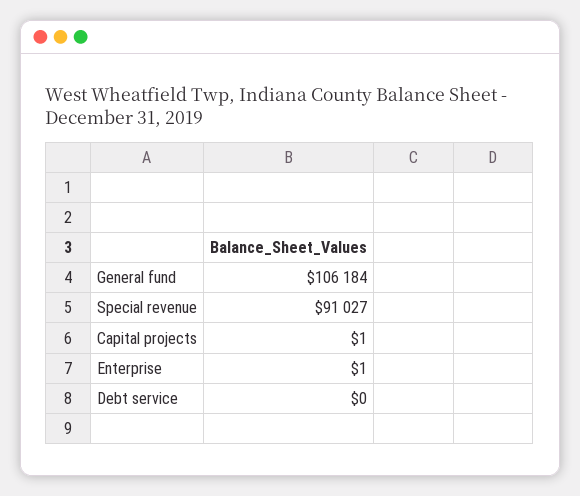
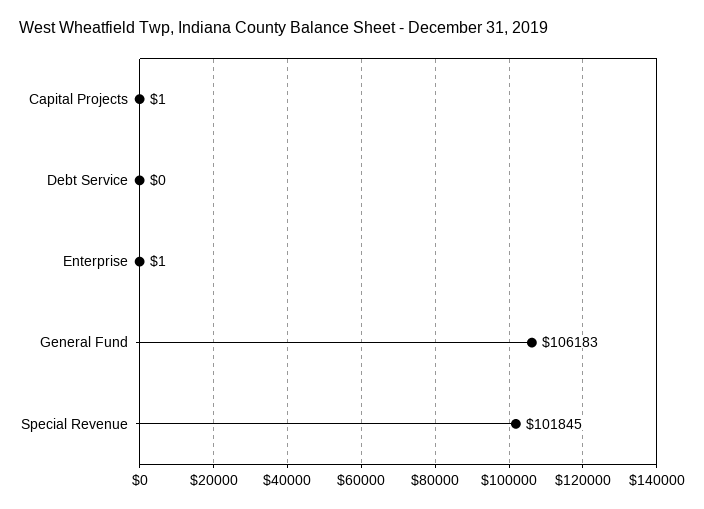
General fund: 106184 -> 106183
Special revenue: 91027 -> 101845

